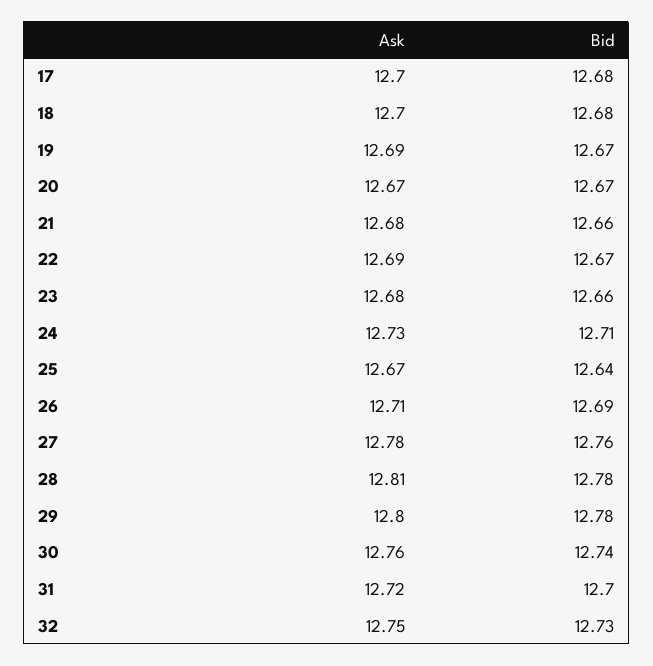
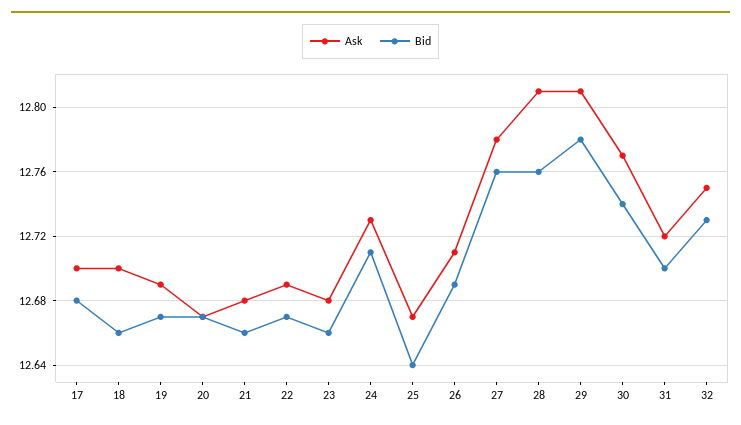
Bid, 18: 12.68 -> 12.66
Bid, 28: 12.78 -> 12.76
Ask, 29: 12.8 -> 12.81
Ask, 30: 12.76 -> 12.77

